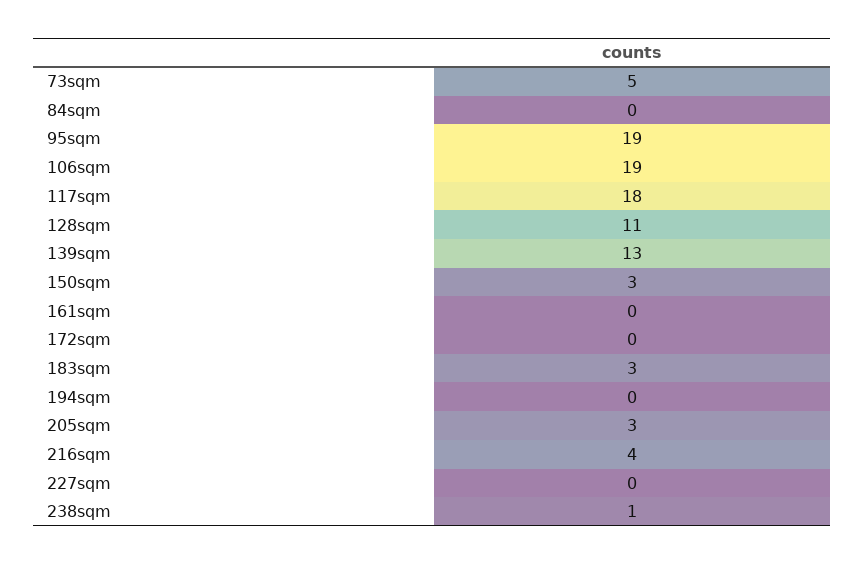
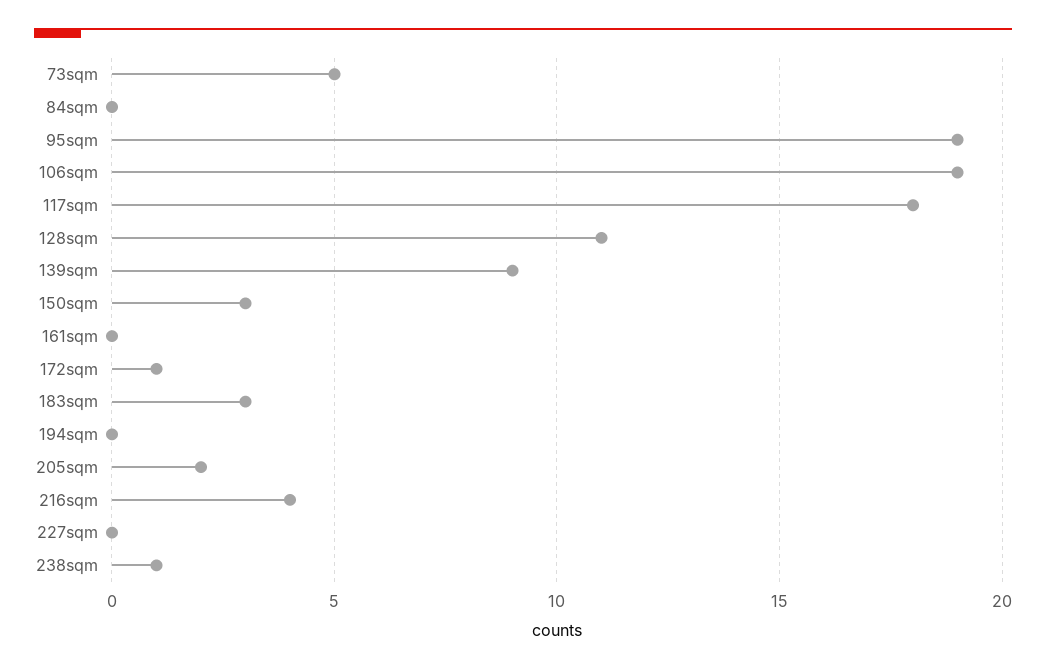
139sqm: 13 -> 9
172sqm: 0 -> 1
205sqm: 3 -> 2

